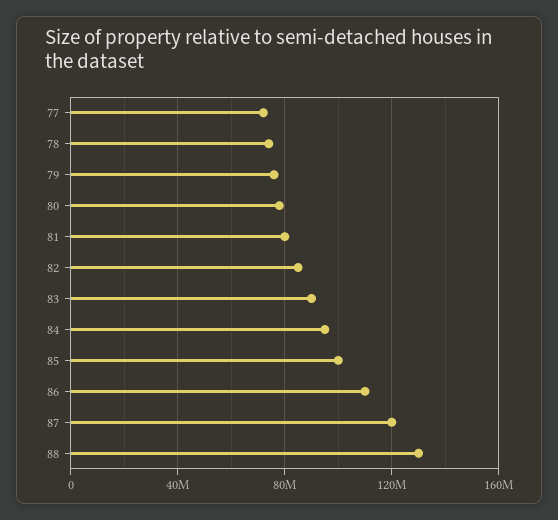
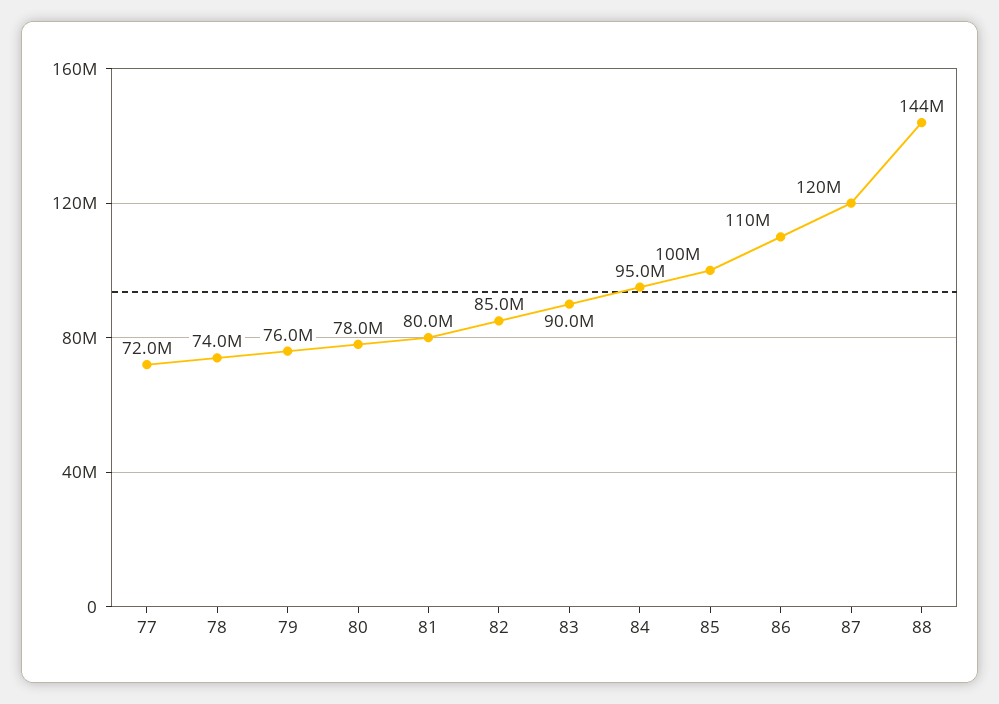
88: 130000000 -> 144000000

